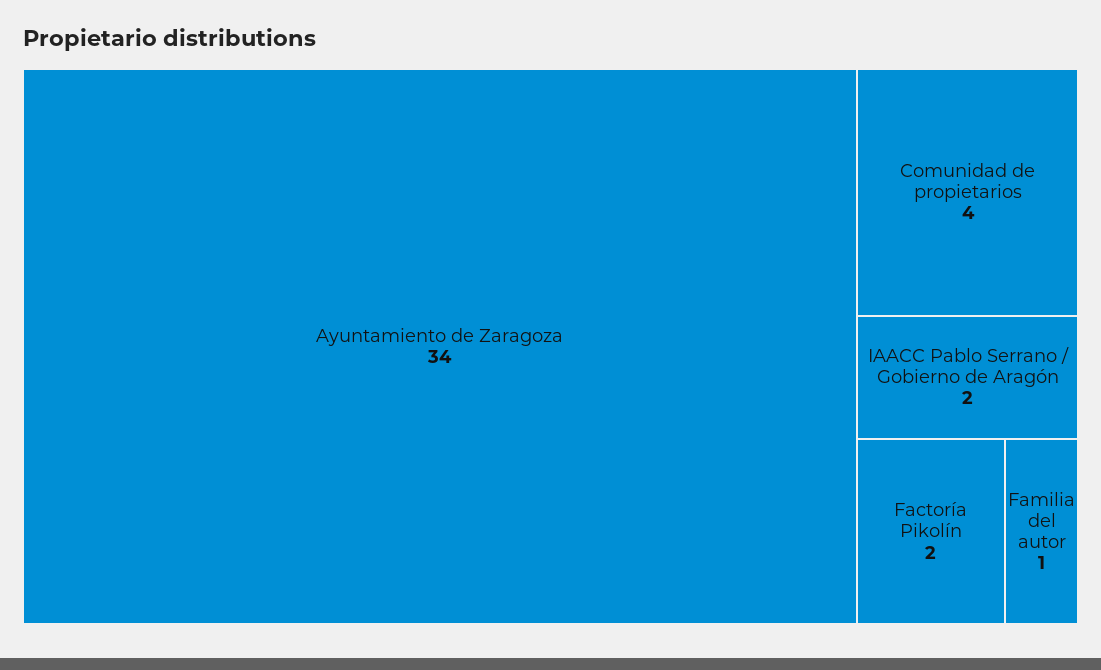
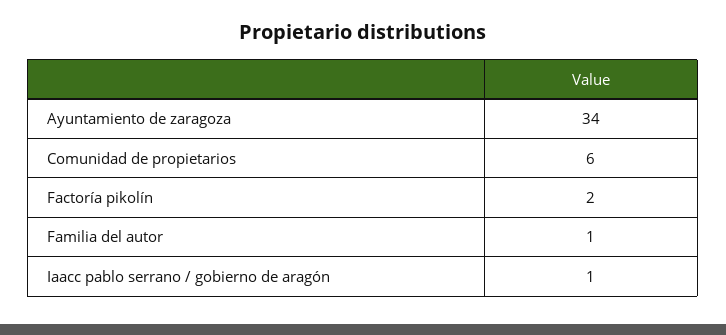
Comunidad de propietarios: 4 -> 6
IAACC Pablo Serrano / Gobierno de Aragón: 2 -> 1

